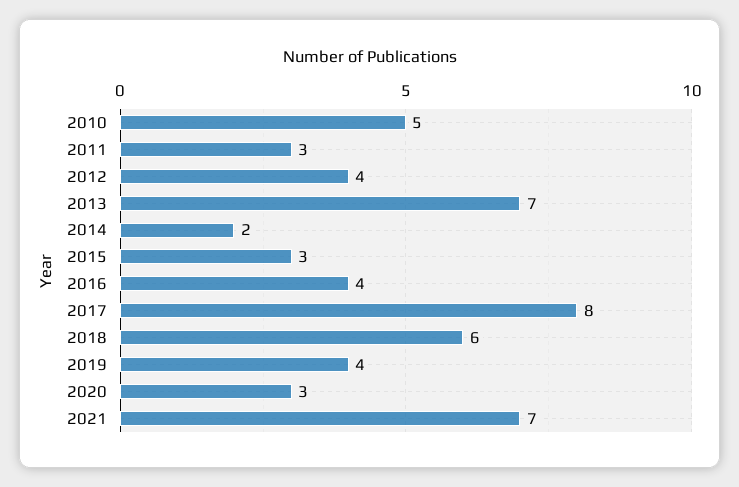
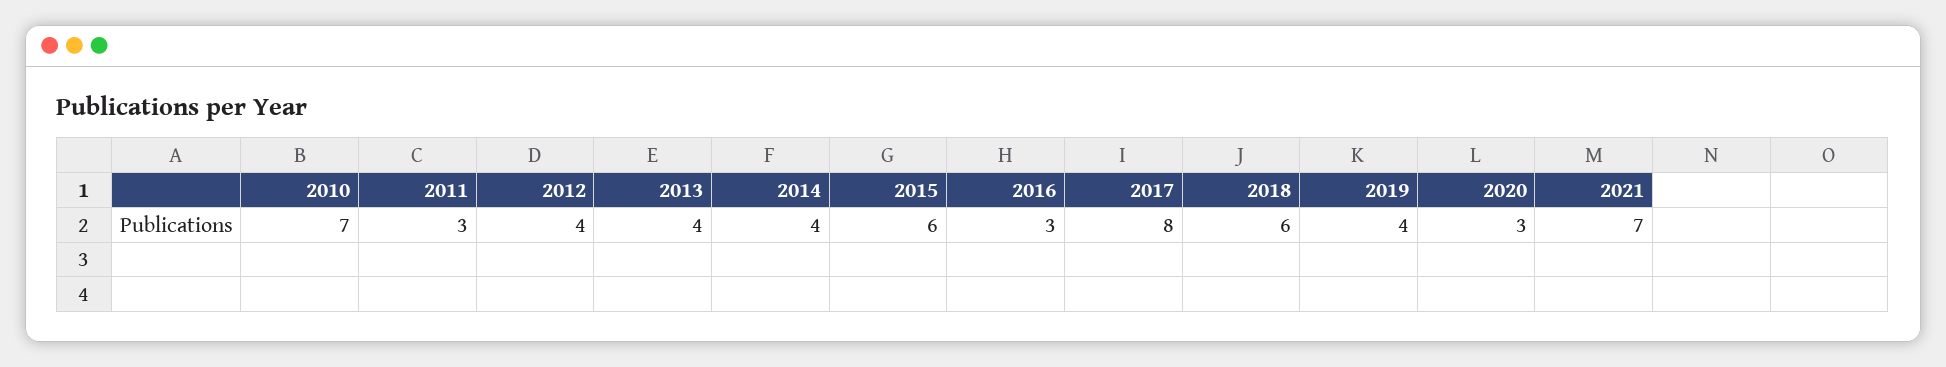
2010: 5 -> 7
2013: 7 -> 4
2014: 2 -> 4
2015: 3 -> 6
2016: 4 -> 3

